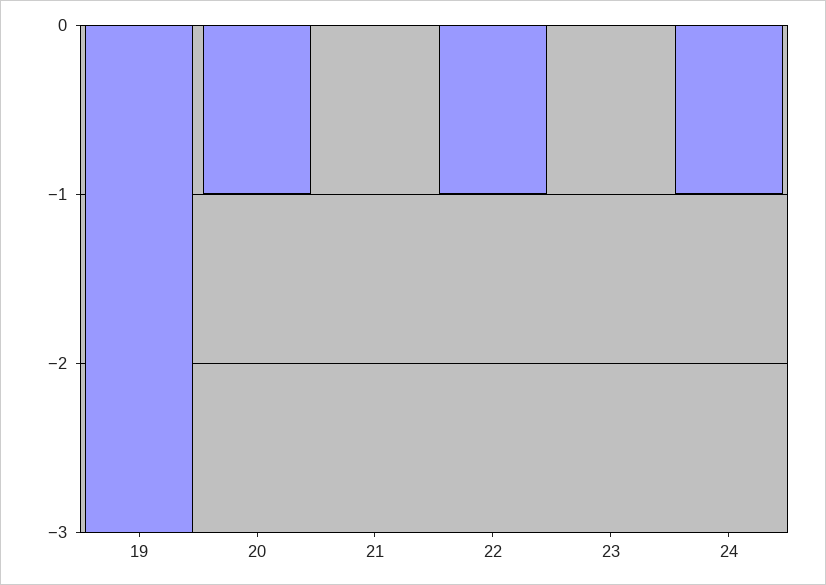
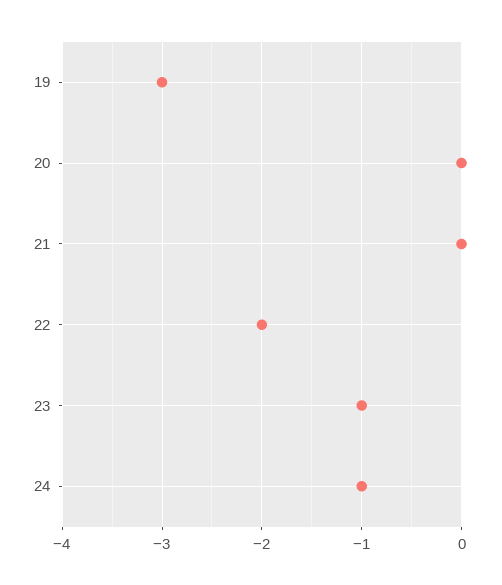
20: -1 -> 0
22: -1 -> -2
23: 0 -> -1

